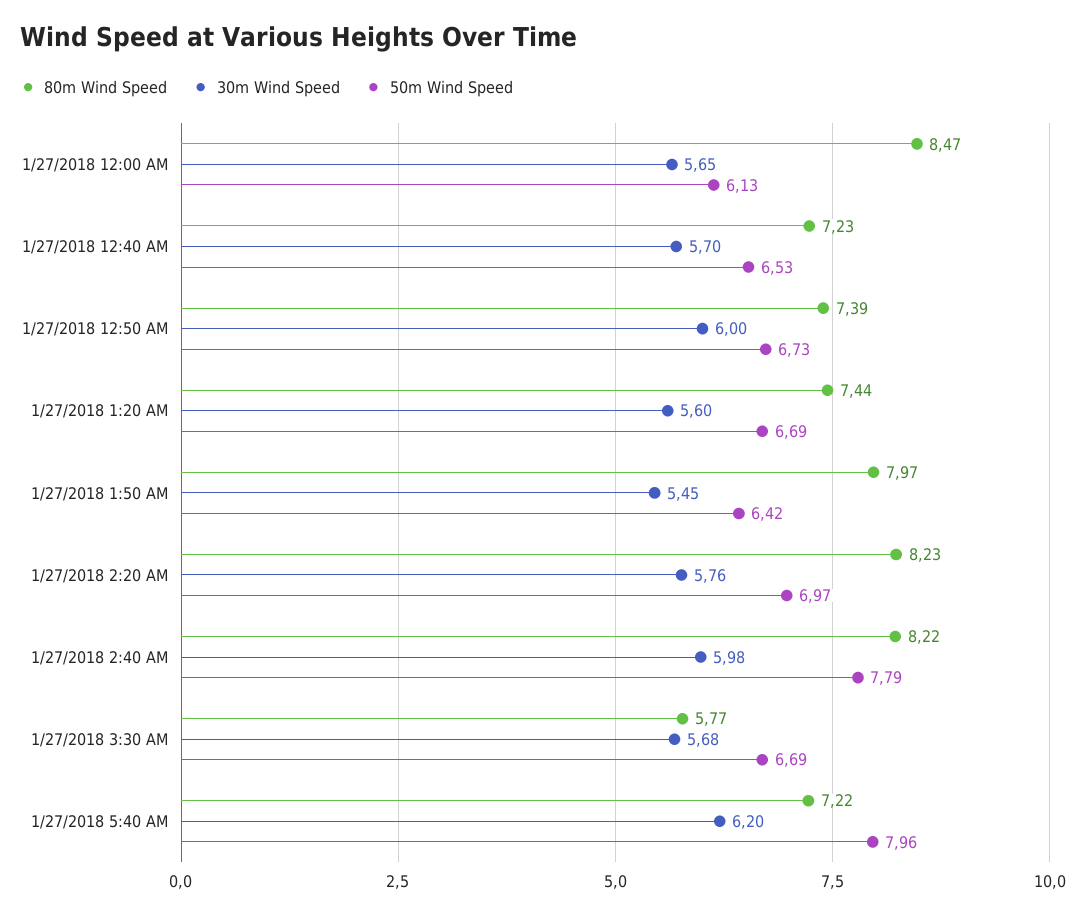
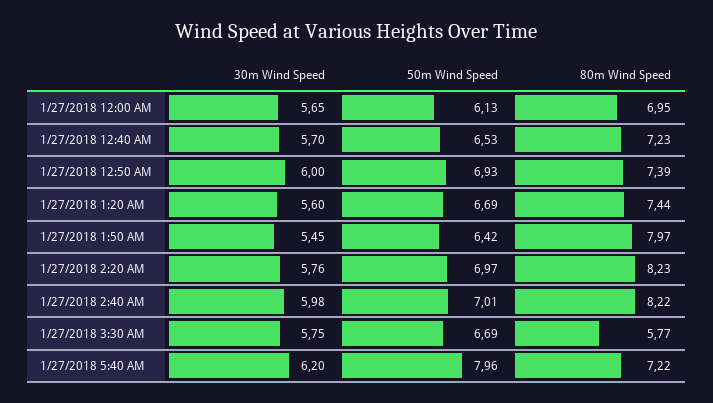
80m Wind Speed, 1/27/2018 12:00 AM: 8.47 -> 6.95
50m Wind Speed, 1/27/2018 12:50 AM: 6.73 -> 6.93
50m Wind Speed, 1/27/2018 2:40 AM: 7.79 -> 7.01
30m Wind Speed, 1/27/2018 3:30 AM: 5.68 -> 5.75

